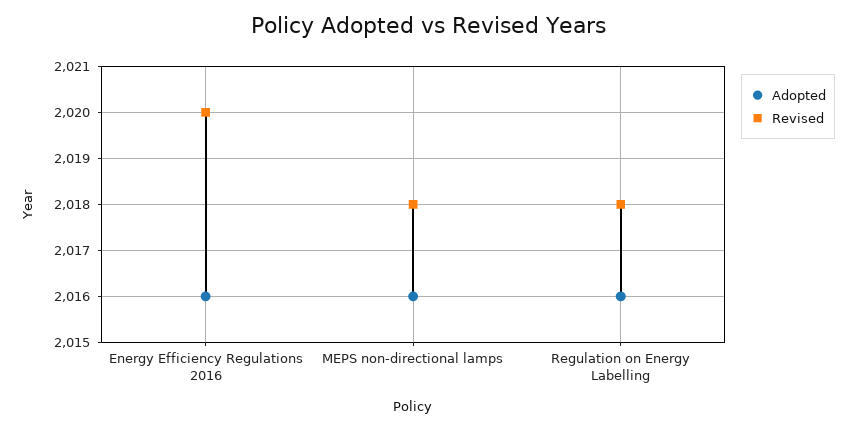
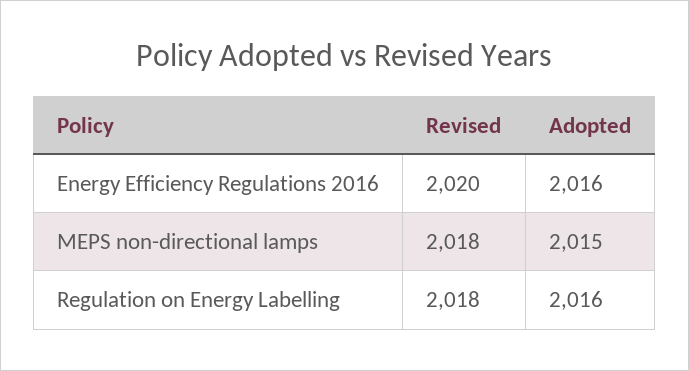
Adopted, MEPS non-directional lamps: 2016 -> 2015

